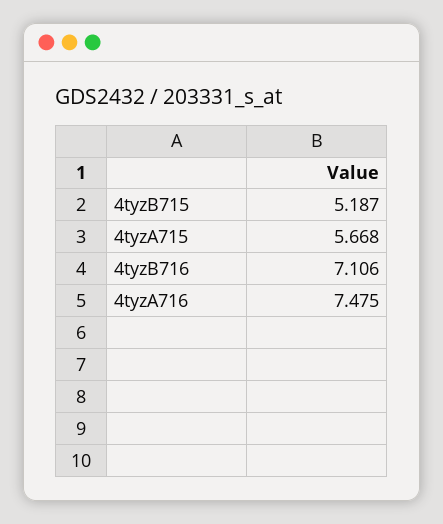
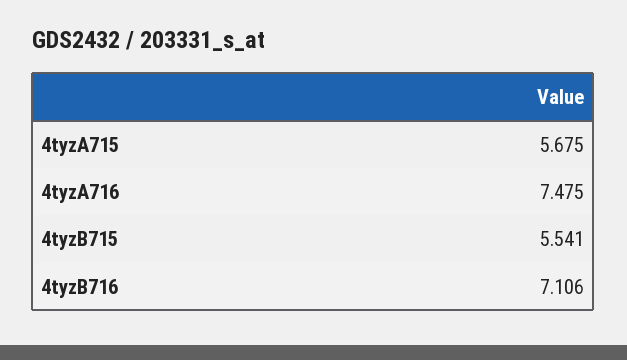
4tyzB715: 5.187 -> 5.541
4tyzA715: 5.668 -> 5.675

